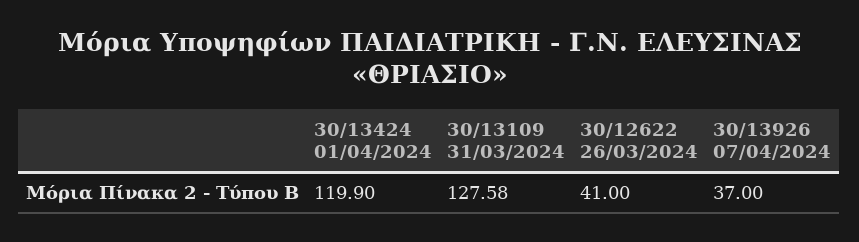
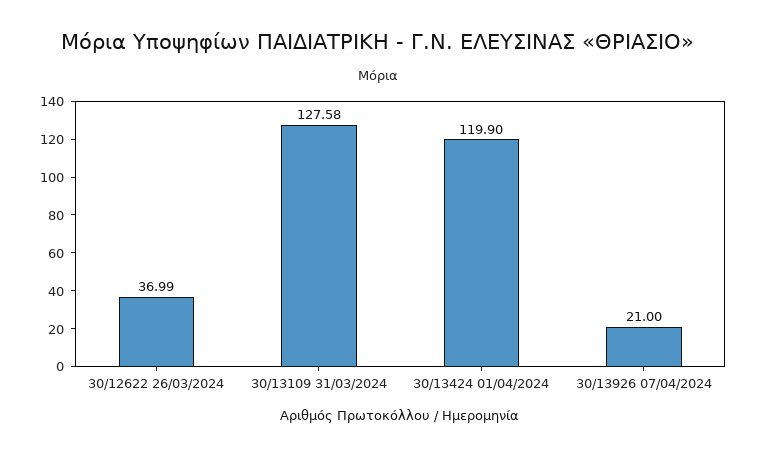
30/12622 26/03/2024: 41 -> 36.99
30/13926 07/04/2024: 37 -> 21

